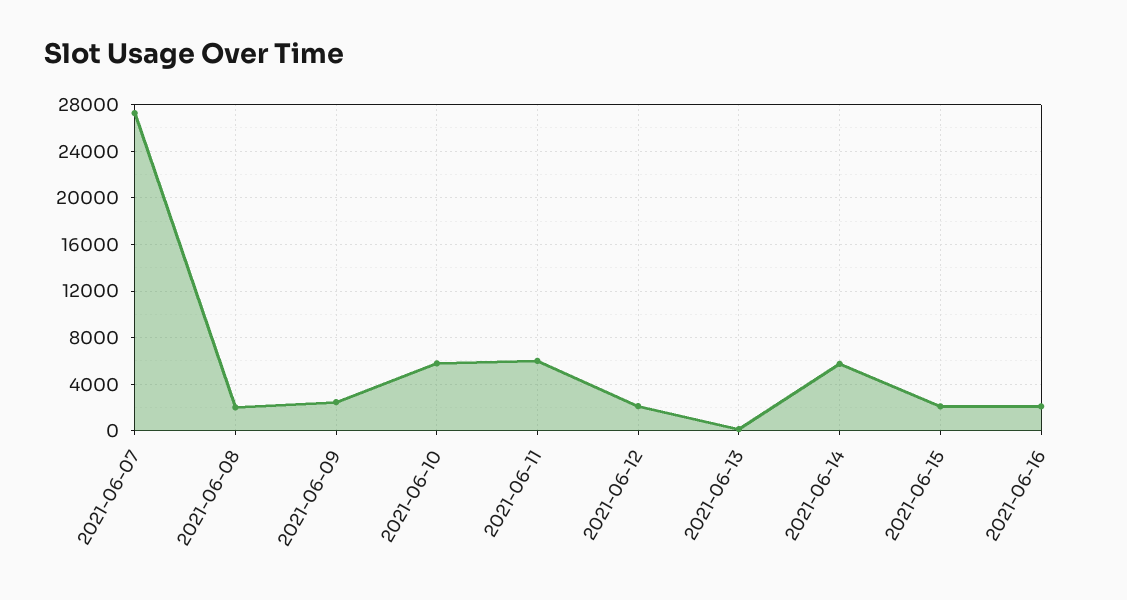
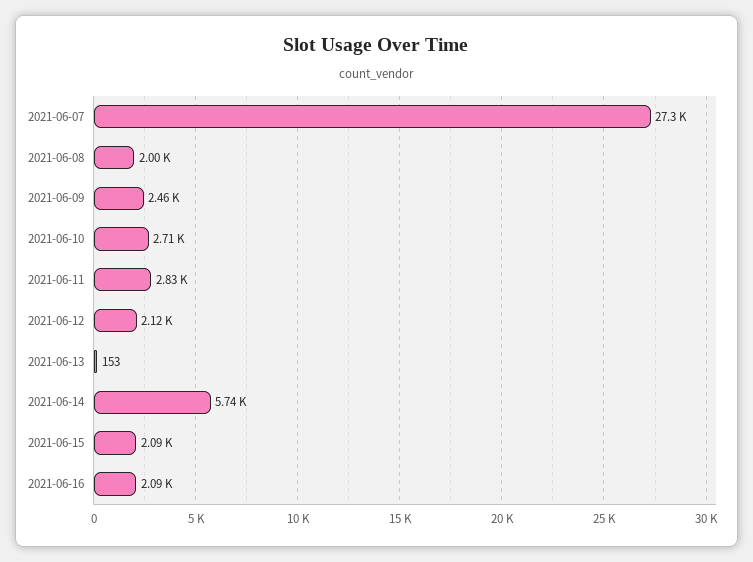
2021-06-10: 6000 -> 2710
2021-06-11: 6000 -> 2830

